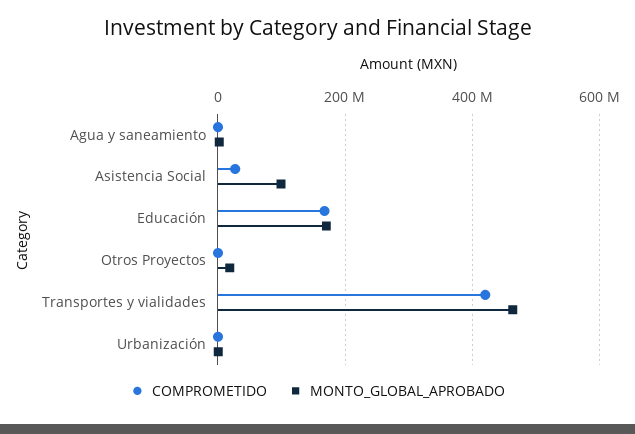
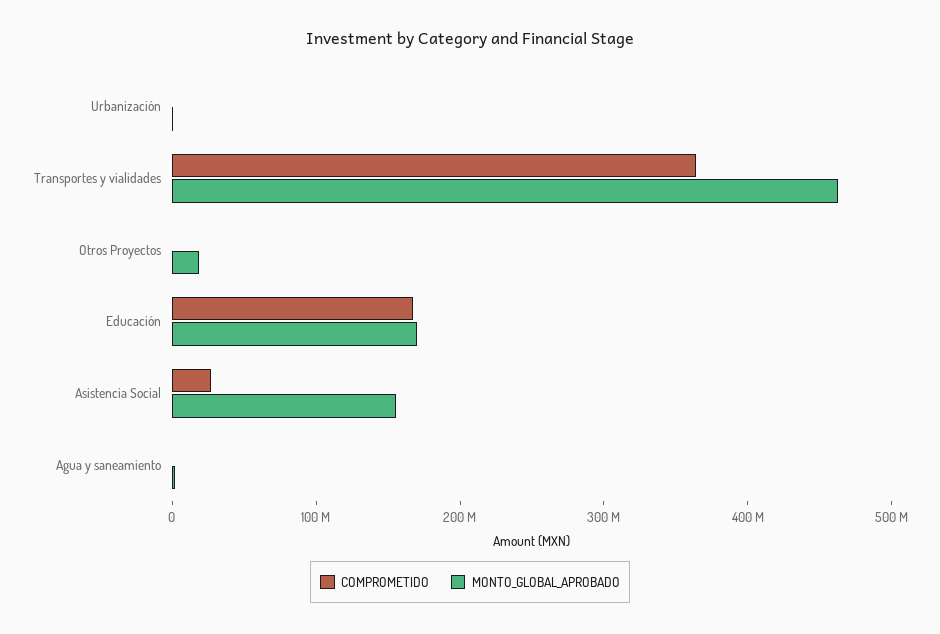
MONTO_GLOBAL_APROBADO, Asistencia Social: 100000000 -> 160000000
COMPROMETIDO, Transportes y vialidades: 420000000 -> 360000000

